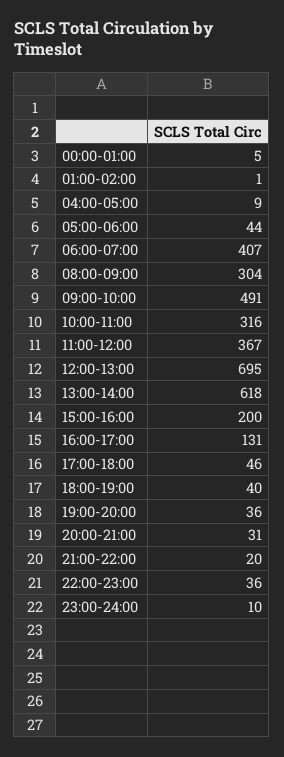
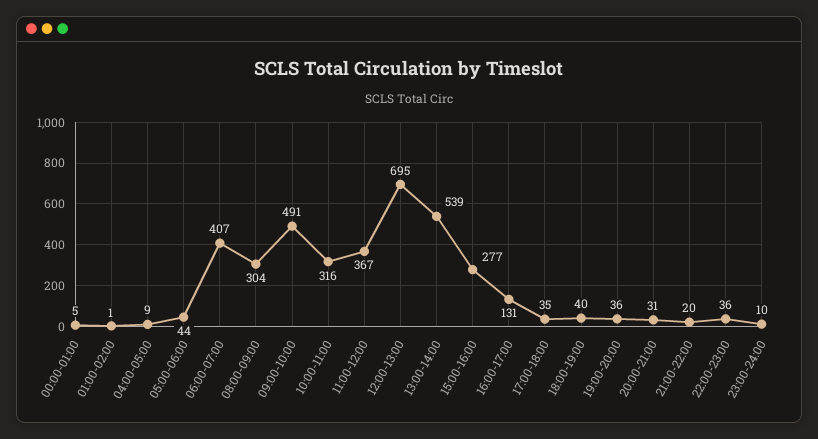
13:00-14:00: 618 -> 539
15:00-16:00: 200 -> 277
17:00-18:00: 46 -> 35

